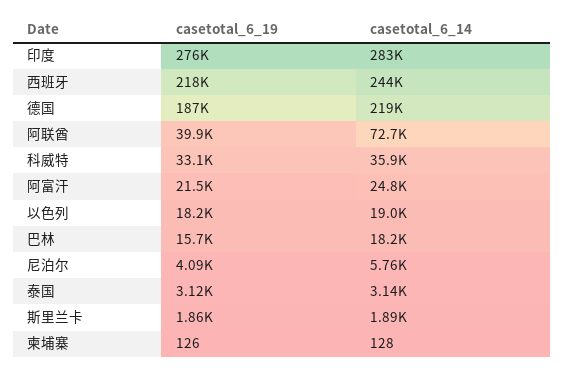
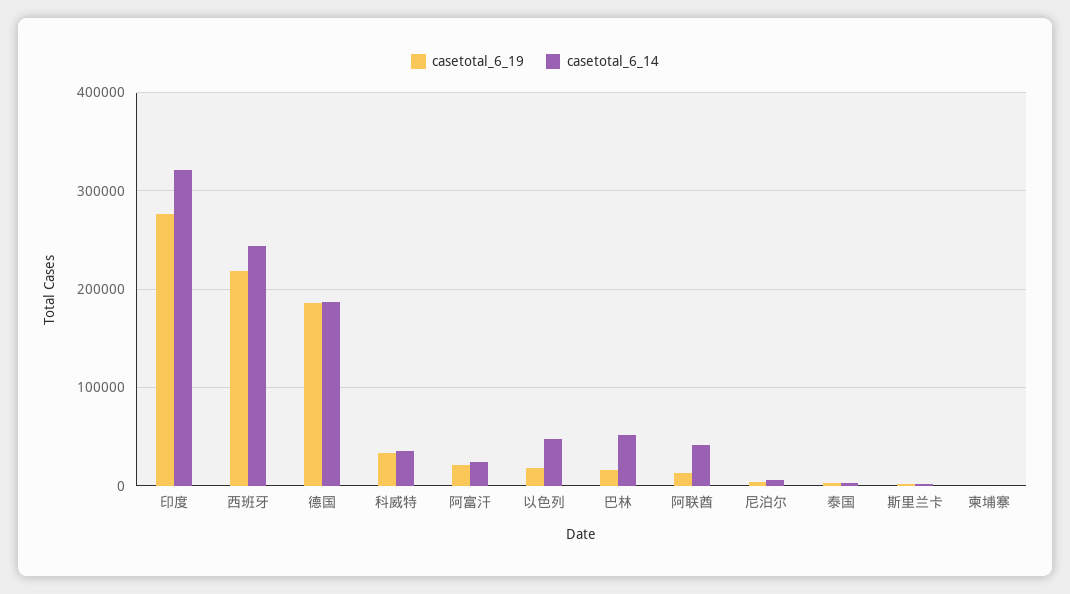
casetotal_6_14, 印度: 283000 -> 320000
casetotal_6_14, 德国: 219000 -> 190000
casetotal_6_19, 阿联酋: 39900 -> 10000
casetotal_6_14, 阿联酋: 72700 -> 40000
casetotal_6_14, 以色列: 19000 -> 50000
casetotal_6_14, 巴林: 18200 -> 50000

